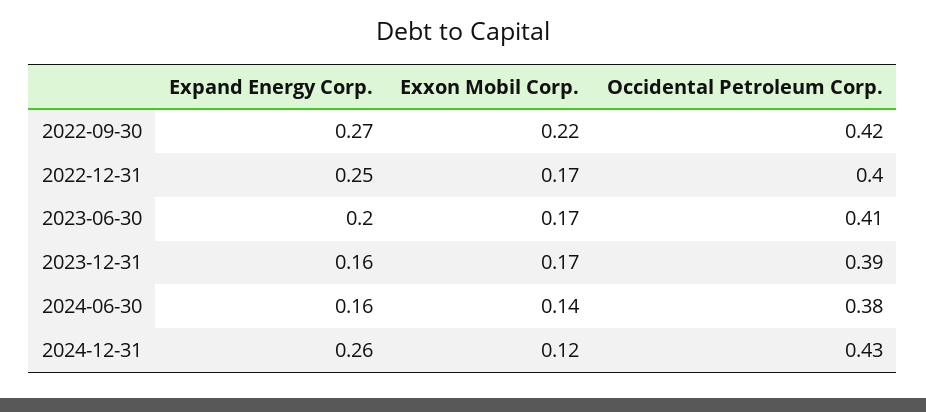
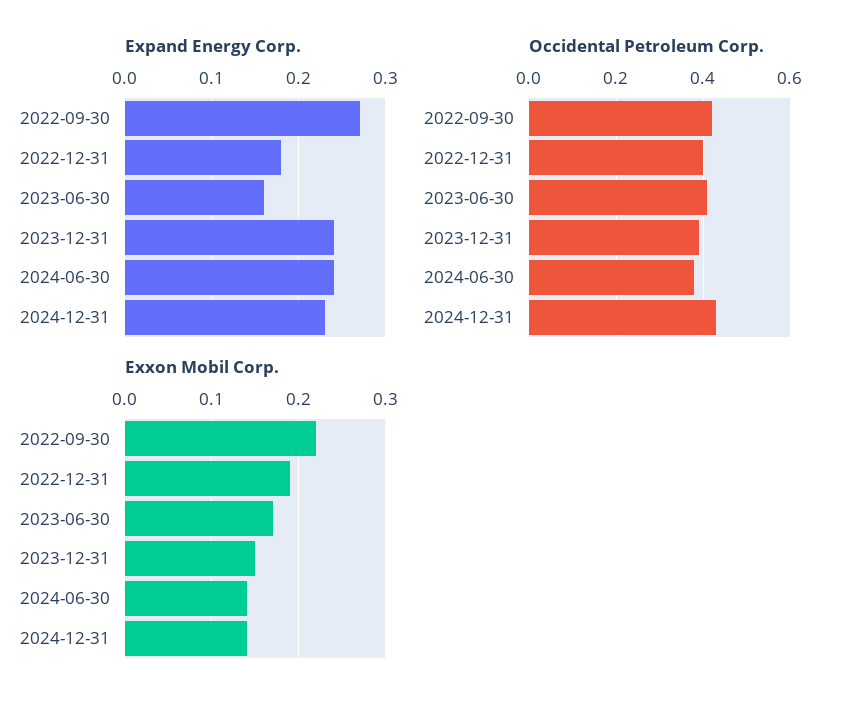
Expand Energy Corp., 2022-12-31: 0.25 -> 0.18
Exxon Mobil Corp., 2022-12-31: 0.17 -> 0.19
Expand Energy Corp., 2023-06-30: 0.2 -> 0.16
Expand Energy Corp., 2023-12-31: 0.16 -> 0.24
Exxon Mobil Corp., 2023-12-31: 0.17 -> 0.15
Expand Energy Corp., 2024-06-30: 0.16 -> 0.24
Expand Energy Corp., 2024-12-31: 0.26 -> 0.23
Exxon Mobil Corp., 2024-12-31: 0.12 -> 0.14

